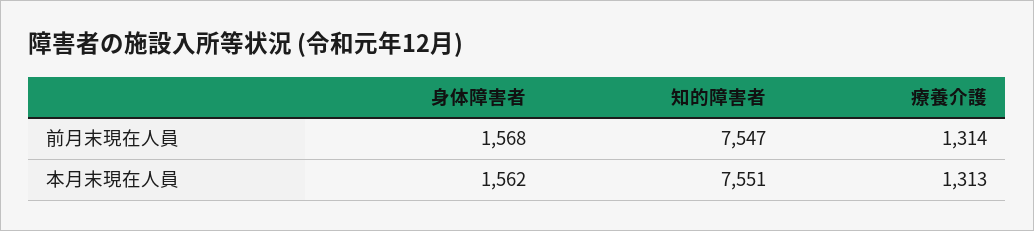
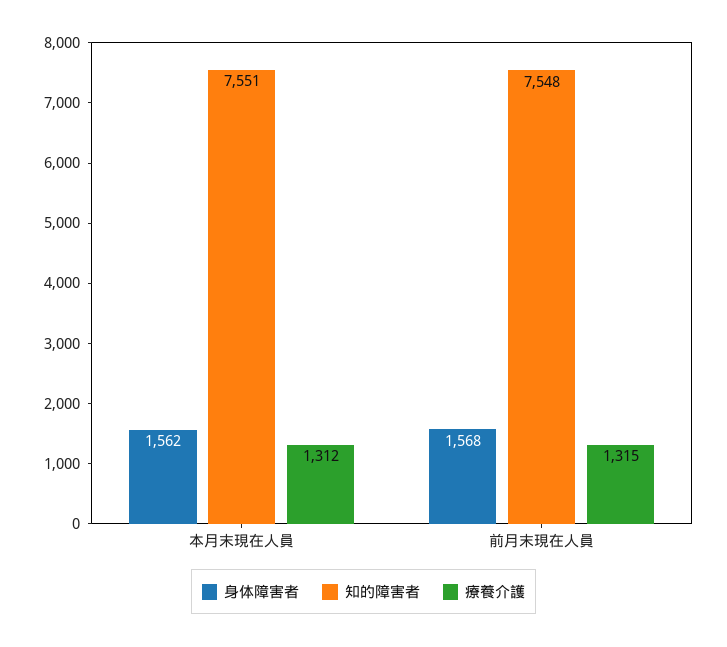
知的障害者, 前月末現在人員: 7547 -> 7548
療養介護, 前月末現在人員: 1314 -> 1315
療養介護, 本月末現在人員: 1313 -> 1312

